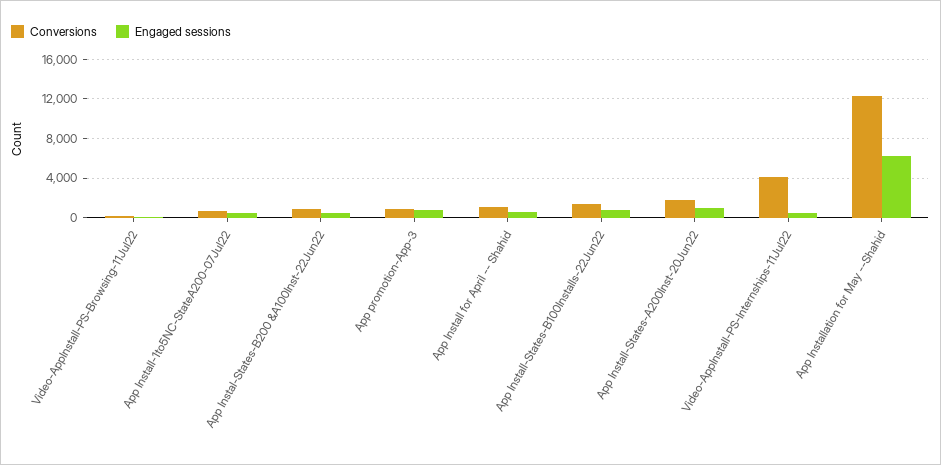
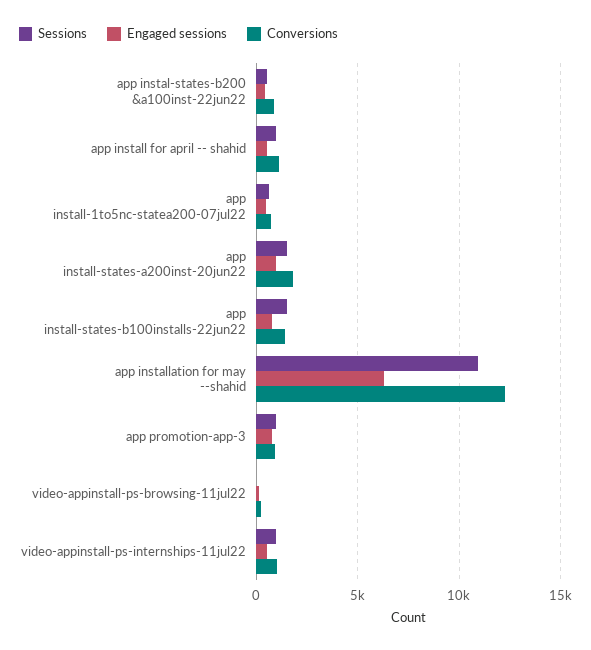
Conversions, Video-AppInstall-PS-Internships-11Jul22: 4000 -> 1000
Sessions, App Instal-States-B200 &A100Inst-22Jun22: none -> 500
Sessions, App Install for April -- Shahid: none -> 1000
Sessions, App Install-1to5NC-StateA200-07Jul22: none -> 500
Sessions, App Install-States-A200Inst-20Jun22: none -> 1500
Sessions, App Install-States-B100Installs-22Jun22: none -> 1500
Sessions, App Installation for May --Shahid: none -> 11000
Sessions, App promotion-App-3: none -> 1000
Sessions, Video-AppInstall-PS-Browsing-11Jul22: none -> 0
Sessions, Video-AppInstall-PS-Internships-11Jul22: none -> 1000

